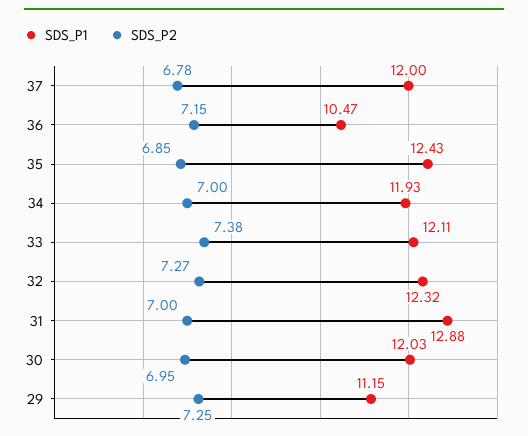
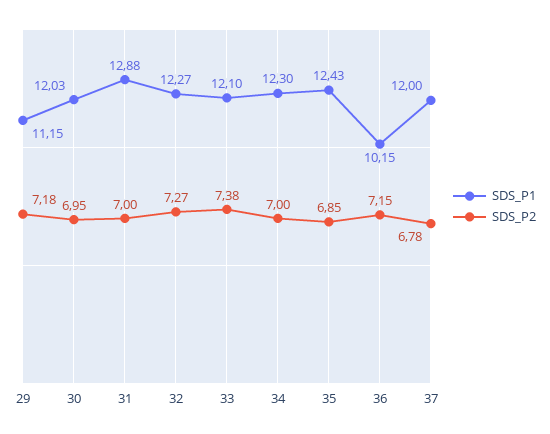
SDS_P1, 36: 10.47 -> 10.15
SDS_P1, 34: 11.93 -> 12.3
SDS_P1, 33: 12.11 -> 12.1
SDS_P1, 32: 12.32 -> 12.27
SDS_P2, 29: 7.25 -> 7.18

